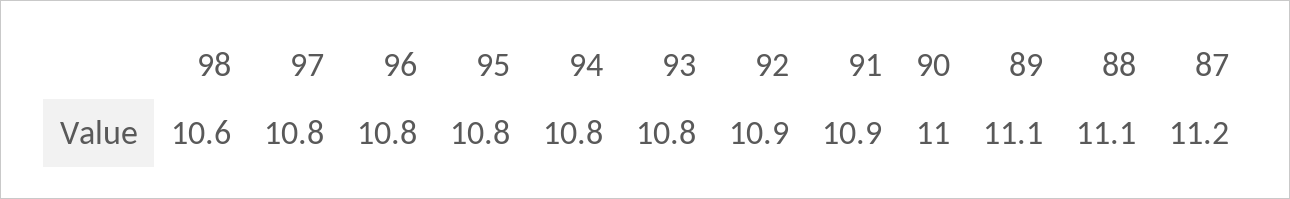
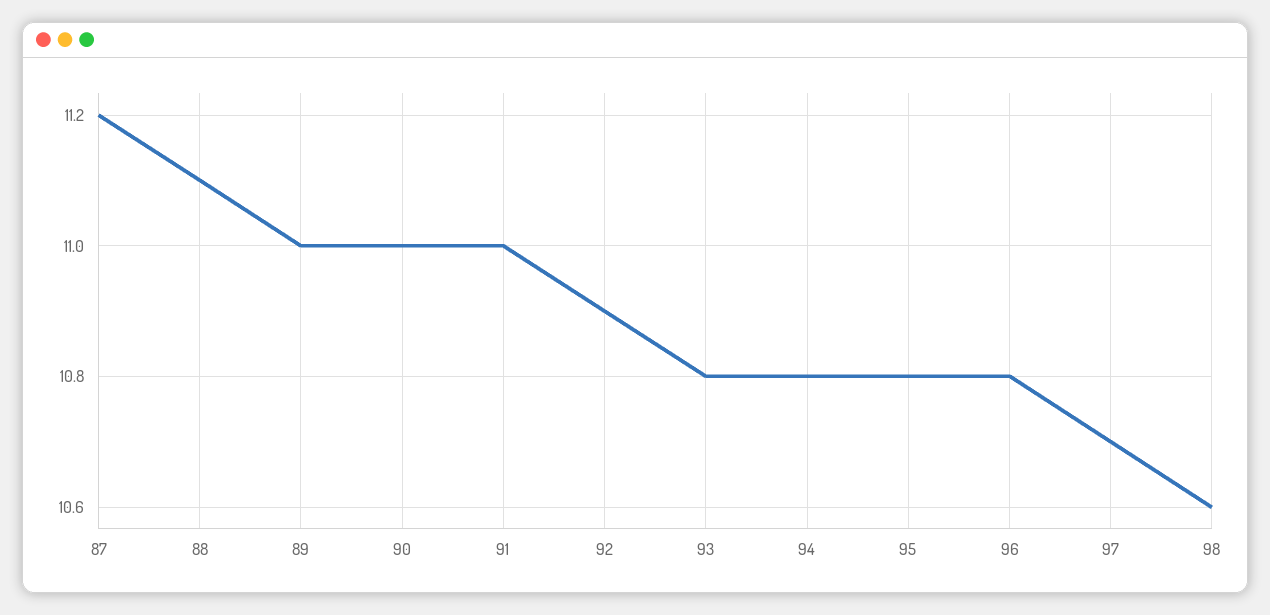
97: 10.8 -> 10.7
91: 10.9 -> 11
89: 11.1 -> 11

